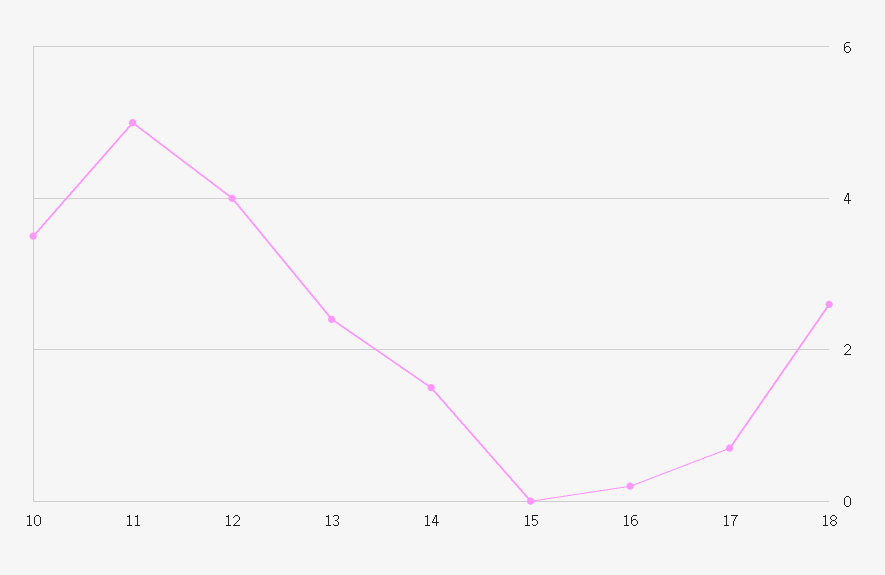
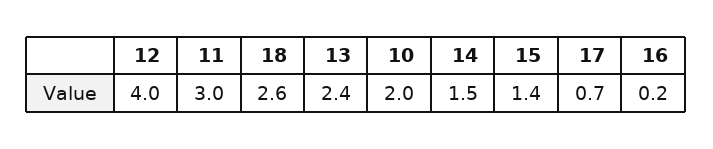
10: 3.5 -> 2
11: 5 -> 3
15: 0 -> 1.4

